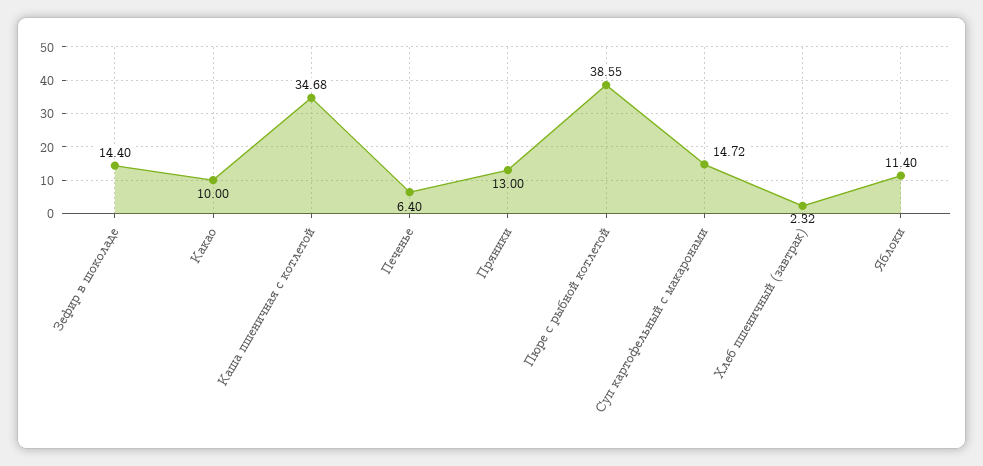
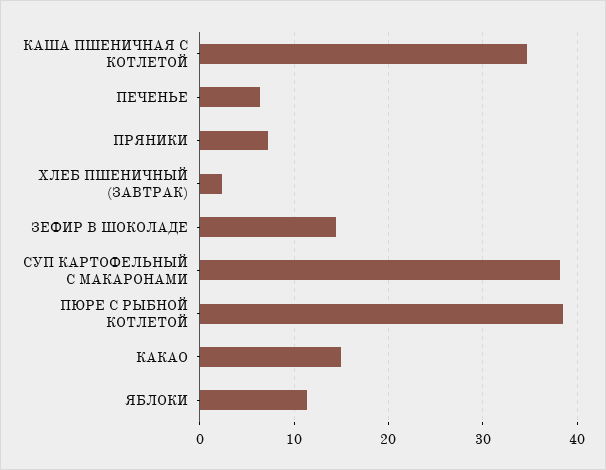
Какао: 10 -> 15
Пряники: 13 -> 7
Суп картофельный с макаронами: 14.72 -> 38

